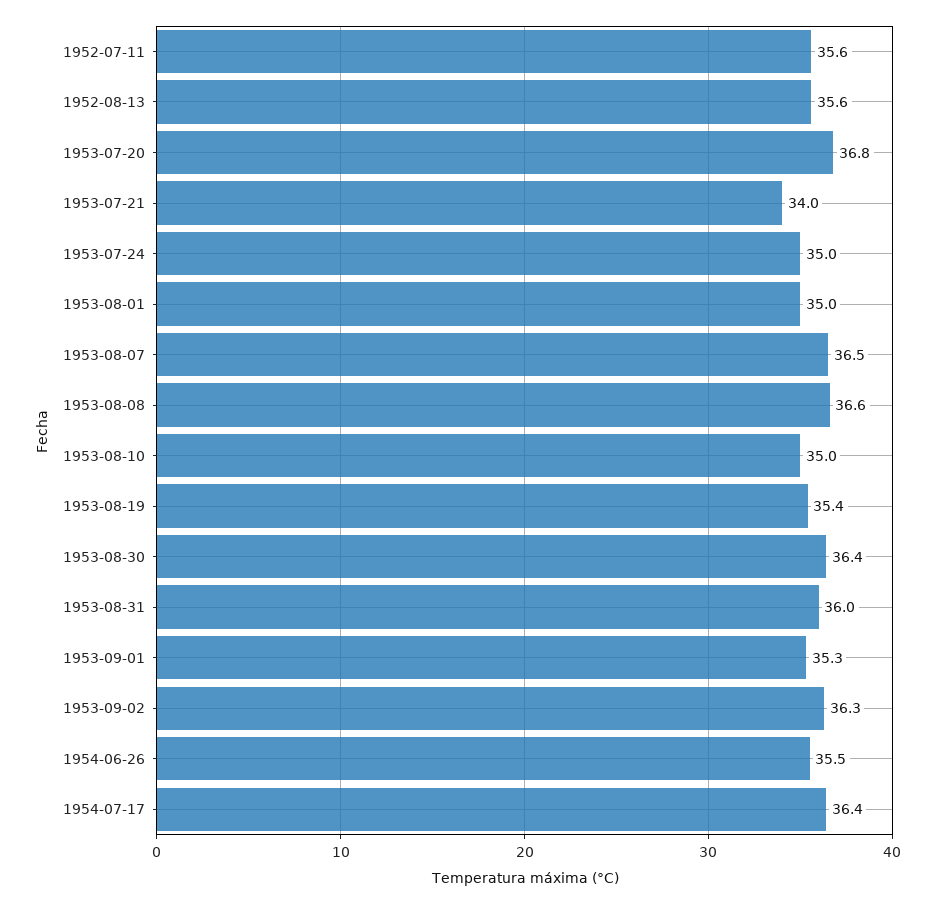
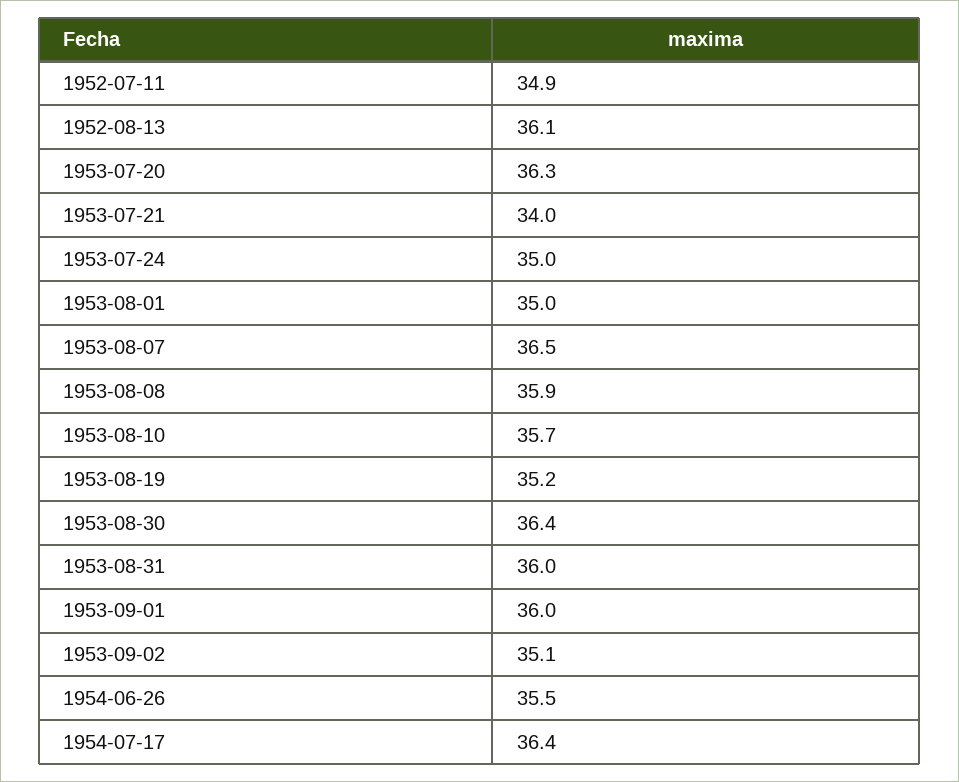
1952-07-11: 35.6 -> 34.9
1952-08-13: 35.6 -> 36.1
1953-07-20: 36.8 -> 36.3
1953-08-08: 36.6 -> 35.9
1953-08-10: 35 -> 35.7
1953-08-19: 35.4 -> 35.2
1953-09-01: 35.3 -> 36
1953-09-02: 36.3 -> 35.1

